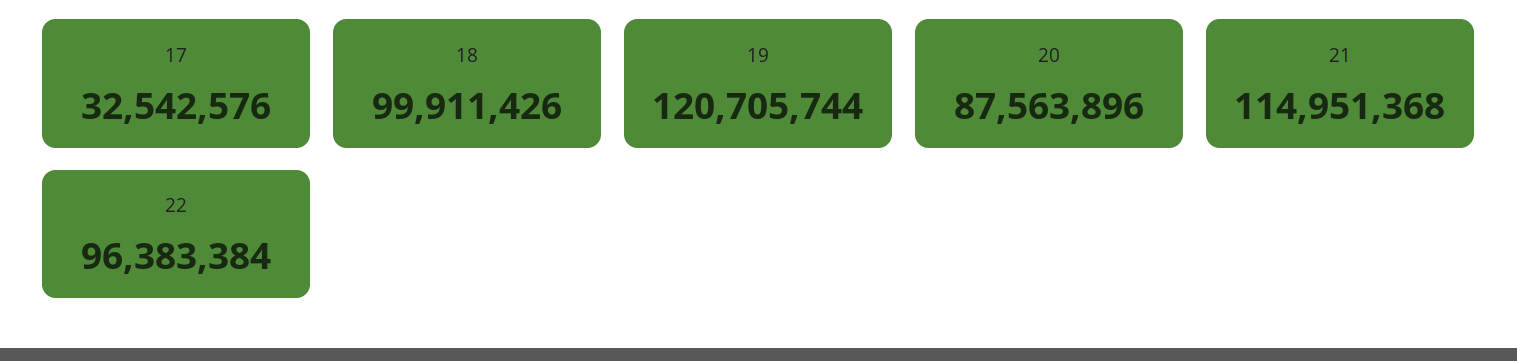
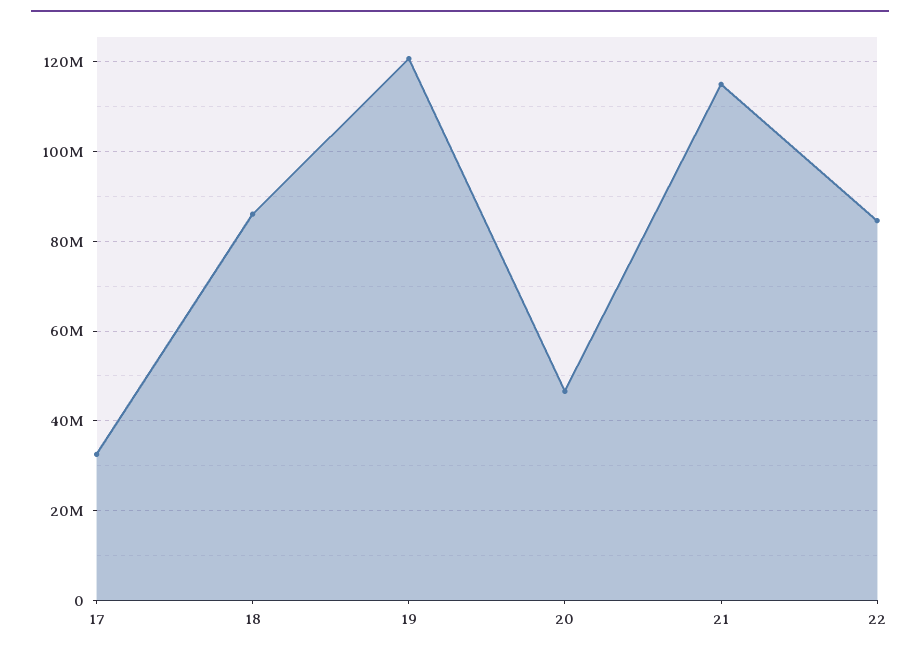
18: 99911426 -> 86000000
20: 87563896 -> 46000000
22: 96383384 -> 84000000

